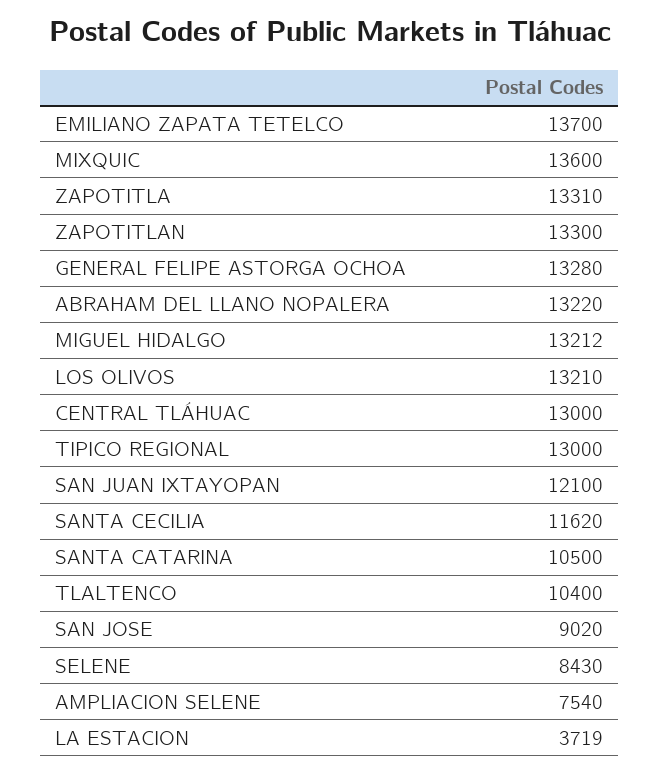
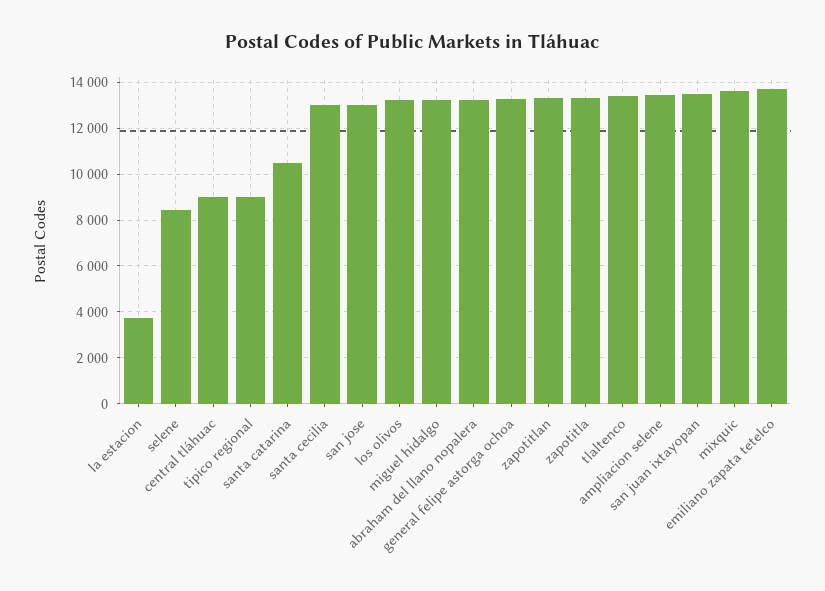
CENTRAL TLÁHUAC: 13000 -> 9000
TIPICO REGIONAL: 13000 -> 9000
SAN JUAN IXTAYOPAN: 12100 -> 13500
SANTA CECILIA: 11620 -> 13000
TLALTENCO: 10400 -> 13500
SAN JOSE: 9020 -> 13000
AMPLIACION SELENE: 7540 -> 13500

